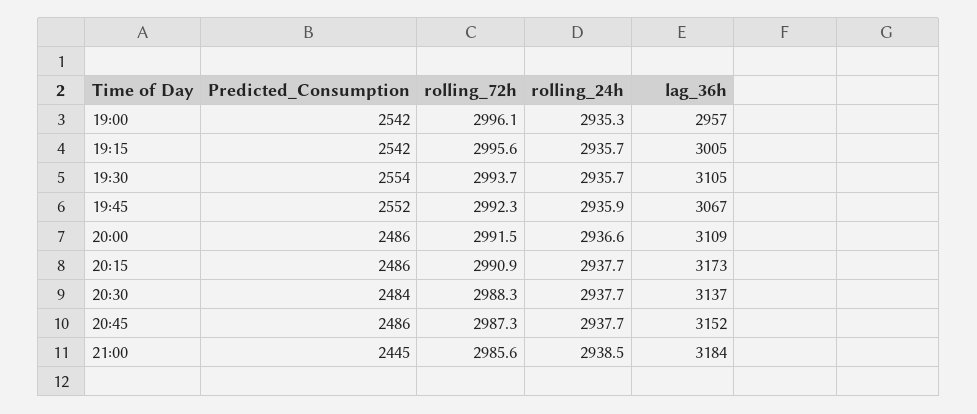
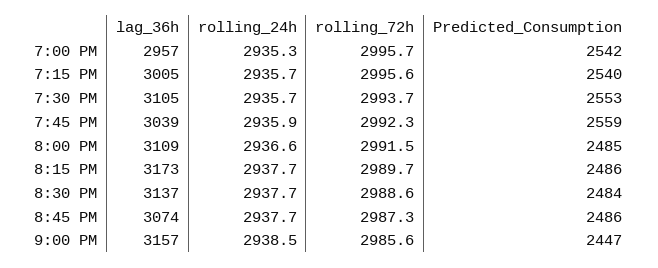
rolling_72h, 19:00: 2996.1 -> 2995.7
Predicted_Consumption, 19:15: 2542 -> 2540
Predicted_Consumption, 19:30: 2554 -> 2553
Predicted_Consumption, 19:45: 2552 -> 2559
lag_36h, 19:45: 3067 -> 3039
Predicted_Consumption, 20:00: 2486 -> 2485
rolling_72h, 20:15: 2990.9 -> 2989.7
rolling_72h, 20:30: 2988.3 -> 2988.6
lag_36h, 20:45: 3152 -> 3074
Predicted_Consumption, 21:00: 2445 -> 2447
lag_36h, 21:00: 3184 -> 3157

